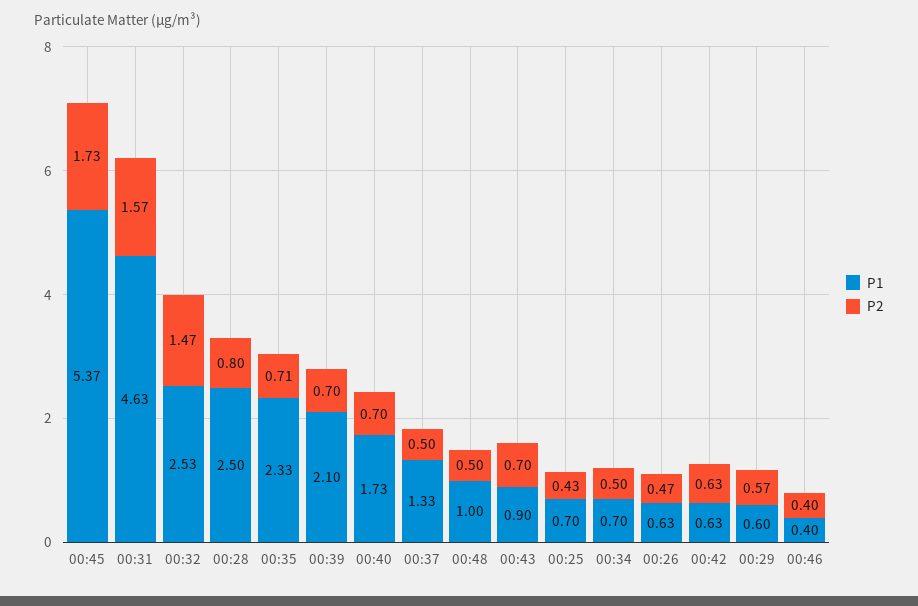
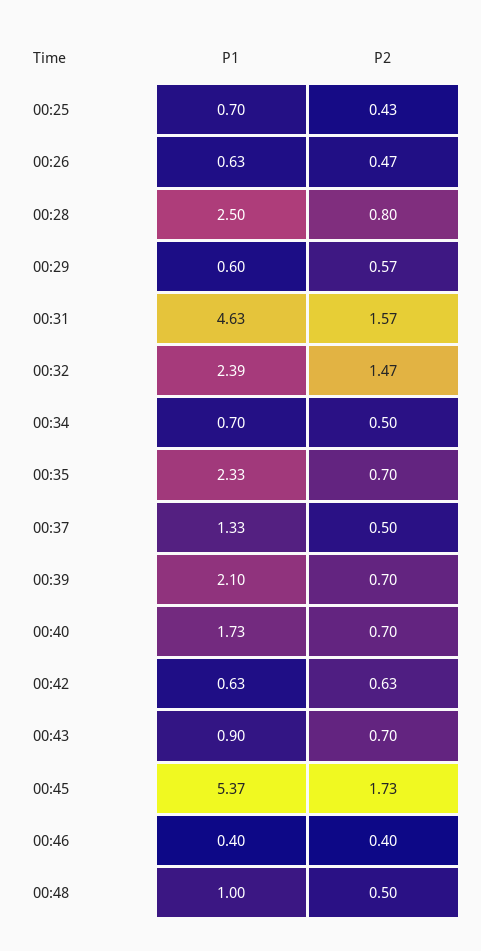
P1, 00:32: 2.53 -> 2.39
P2, 00:35: 0.71 -> 0.7

